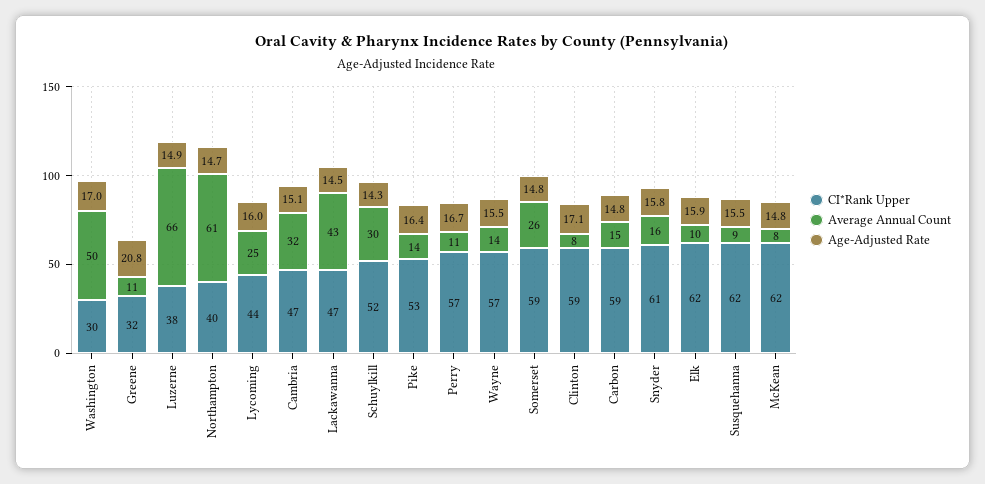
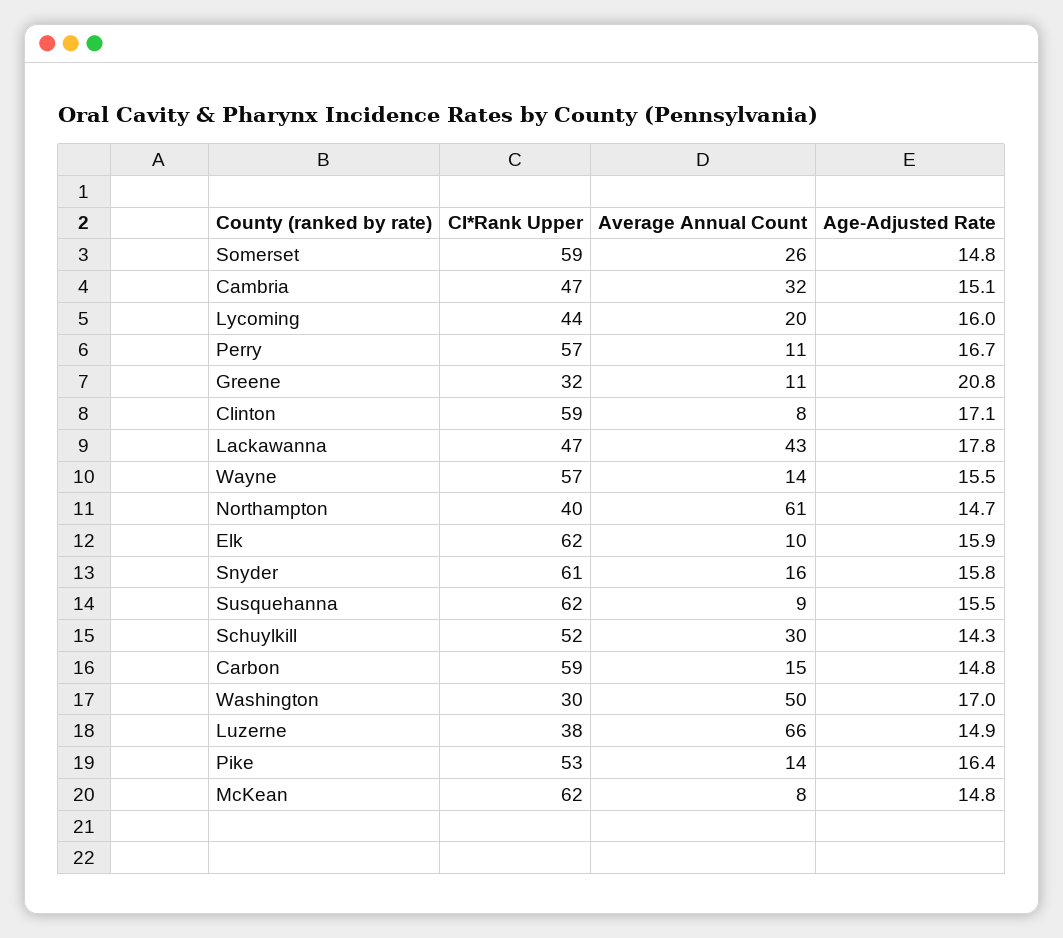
Average Annual Count, Lycoming: 25 -> 20
Age-Adjusted Rate, Lackawanna: 14.5 -> 17.8

